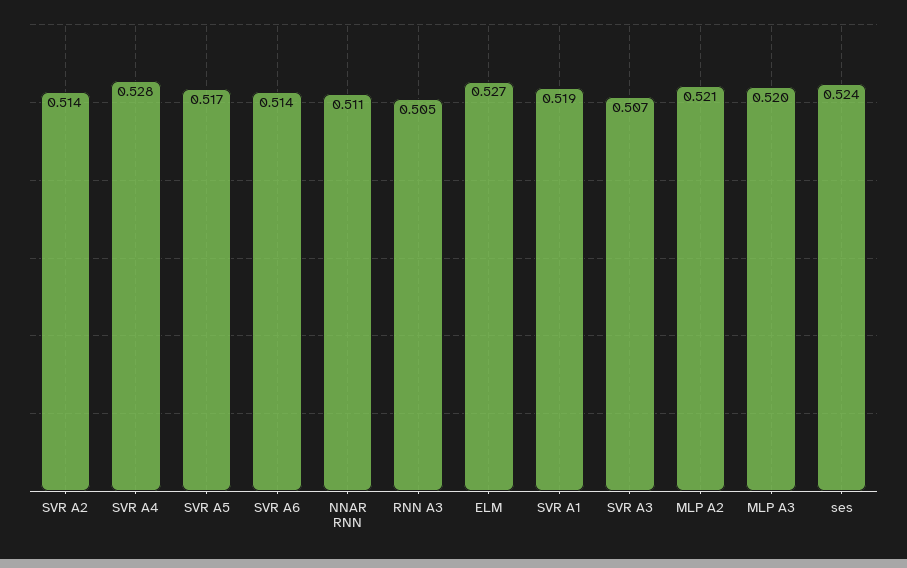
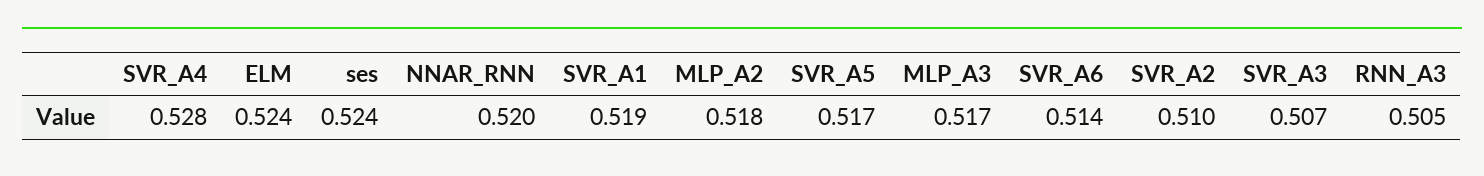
SVR A2: 0.514 -> 0.51
NNAR RNN: 0.511 -> 0.52
ELM: 0.527 -> 0.524
MLP A2: 0.521 -> 0.518
MLP A3: 0.52 -> 0.517

